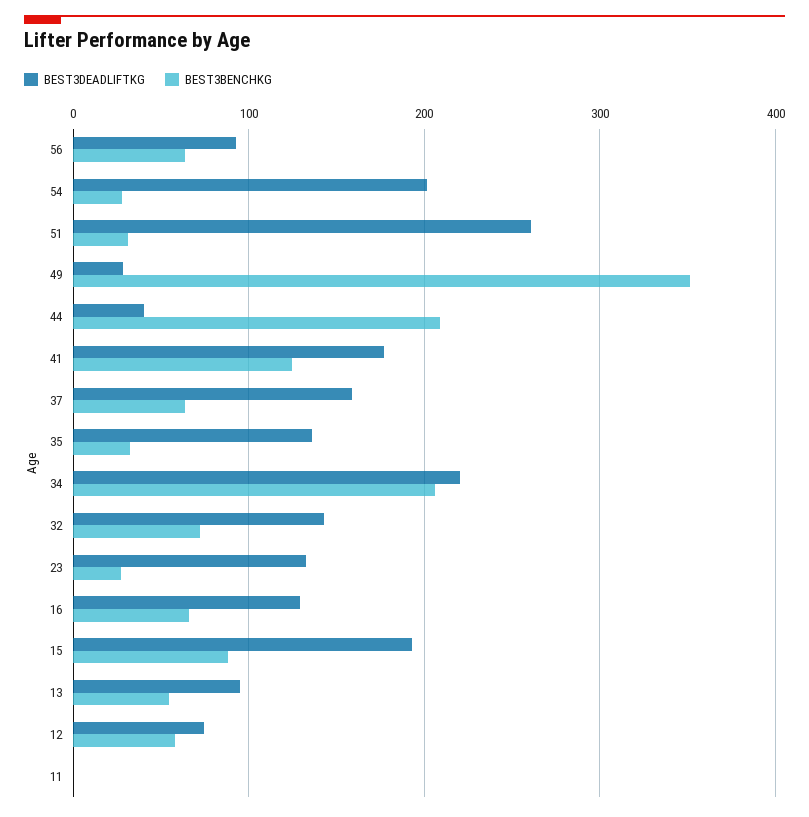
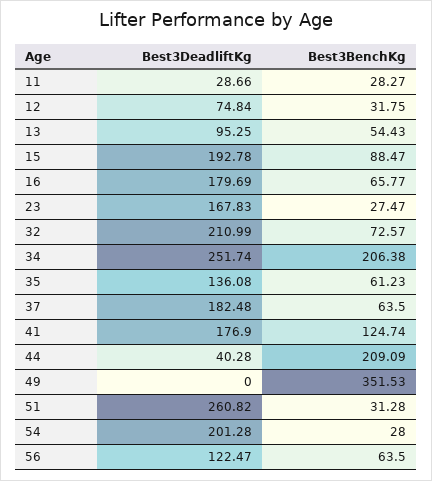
BEST3DEADLIFTKG, 56: 90 -> 122.47
BEST3DEADLIFTKG, 49: 30 -> 0
BEST3DEADLIFTKG, 37: 160 -> 182.48
BEST3BENCHKG, 35: 30 -> 61.23
BEST3DEADLIFTKG, 34: 220 -> 251.74
BEST3DEADLIFTKG, 32: 140 -> 210.99
BEST3DEADLIFTKG, 23: 130 -> 167.83
BEST3DEADLIFTKG, 16: 130 -> 179.69
BEST3BENCHKG, 12: 60 -> 31.75
BEST3DEADLIFTKG, 11: 0 -> 28.66
BEST3BENCHKG, 11: 0 -> 28.27

